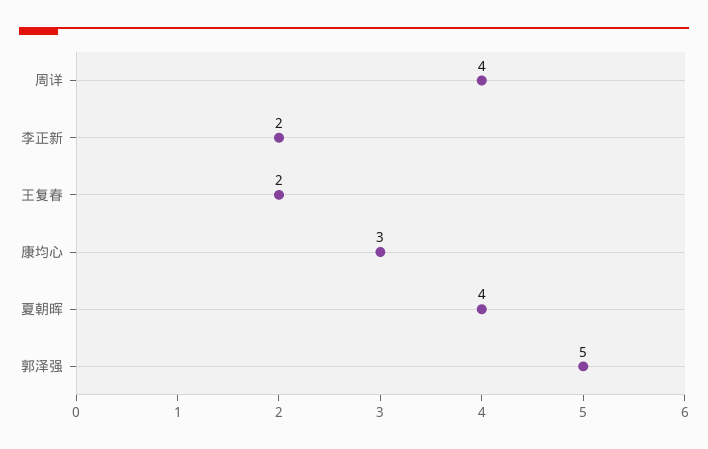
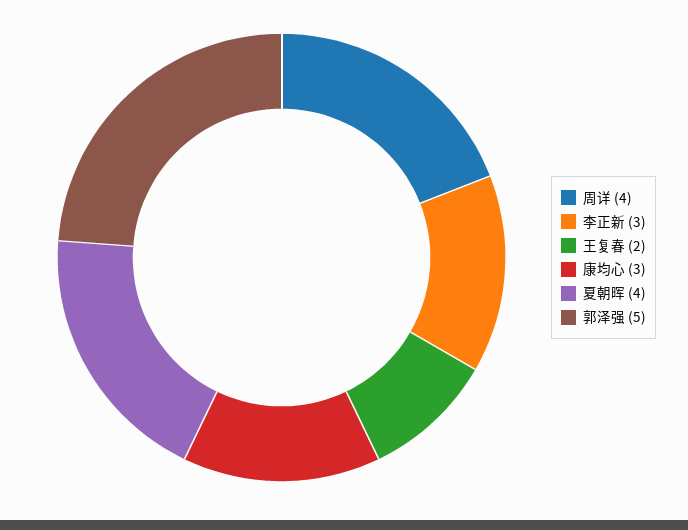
李正新: 2 -> 3

